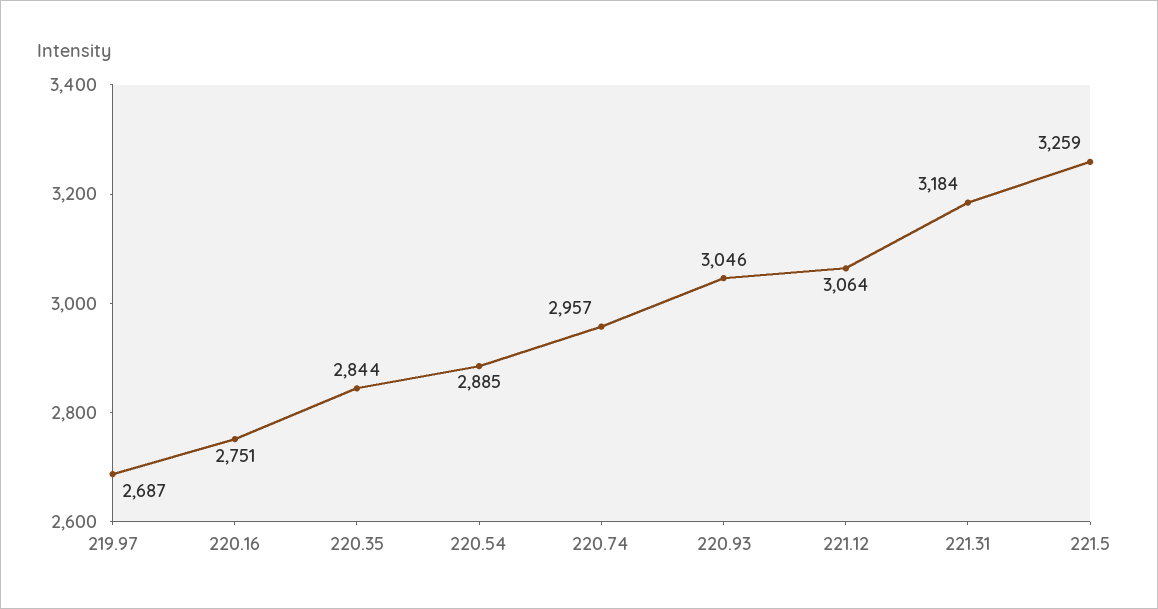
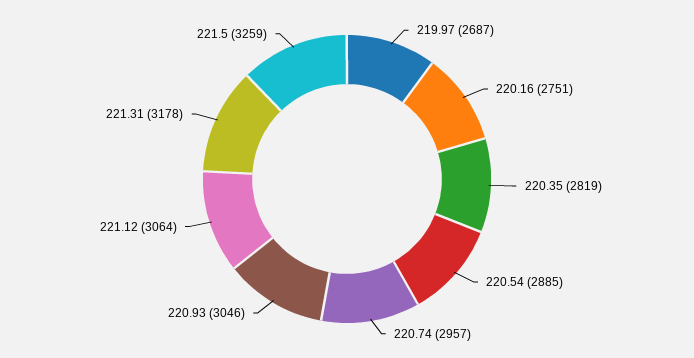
220.35: 2844 -> 2819
221.31: 3184 -> 3178

